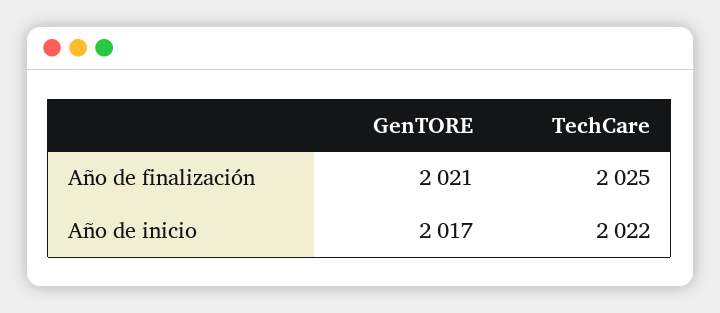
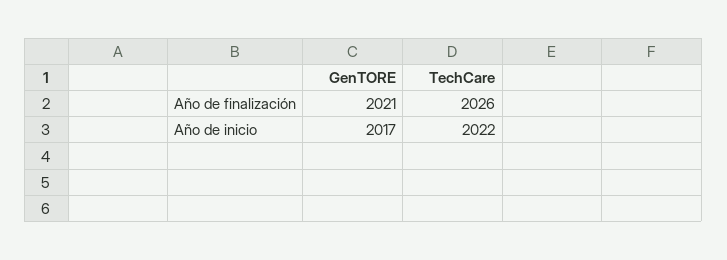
TechCare, Año de finalización: 2025 -> 2026

